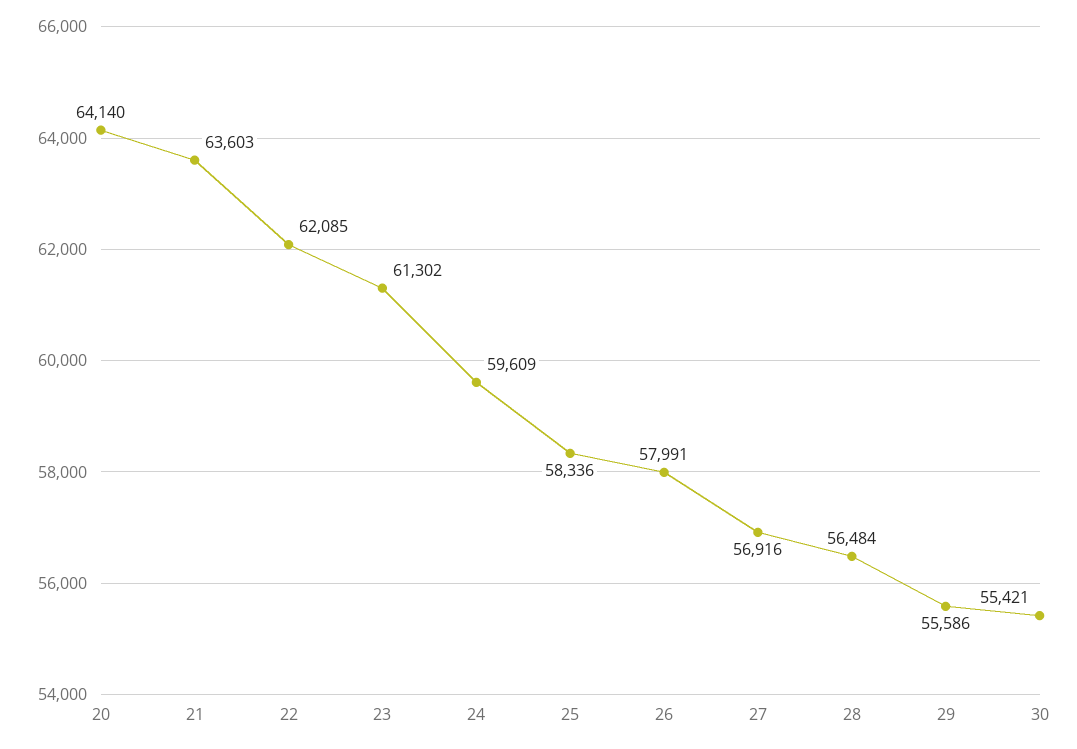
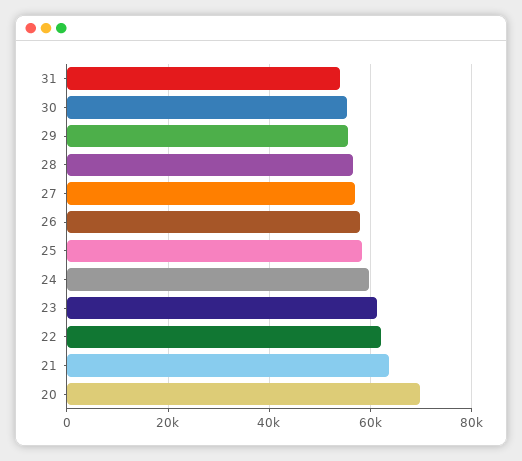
20: 64140 -> 70000
31: none -> 54000

